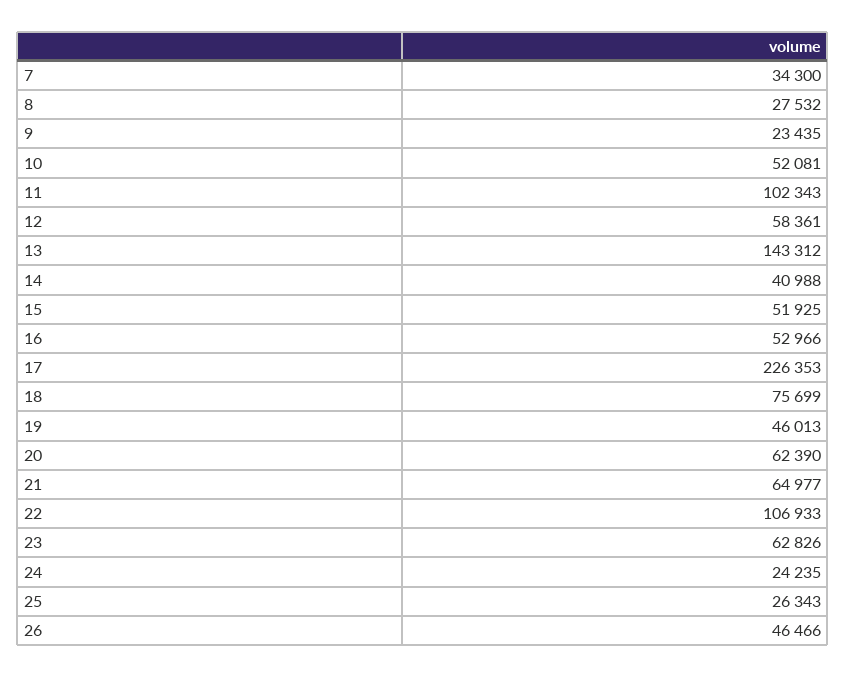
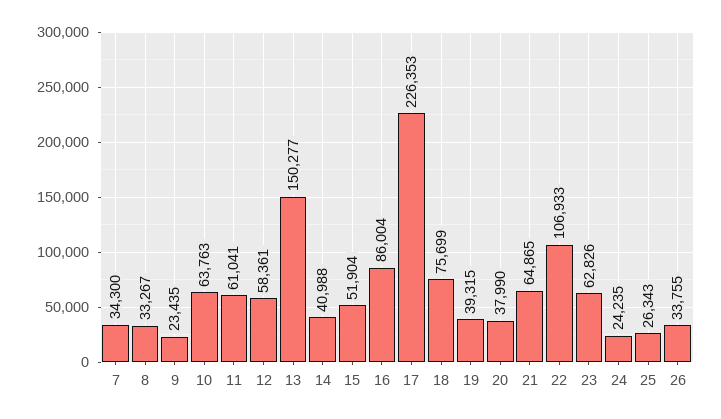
8: 27532 -> 33267
10: 52081 -> 63763
11: 102343 -> 61041
13: 143312 -> 150277
15: 51925 -> 51904
16: 52966 -> 86004
19: 46013 -> 39315
20: 62390 -> 37990
21: 64977 -> 64865
26: 46466 -> 33755

